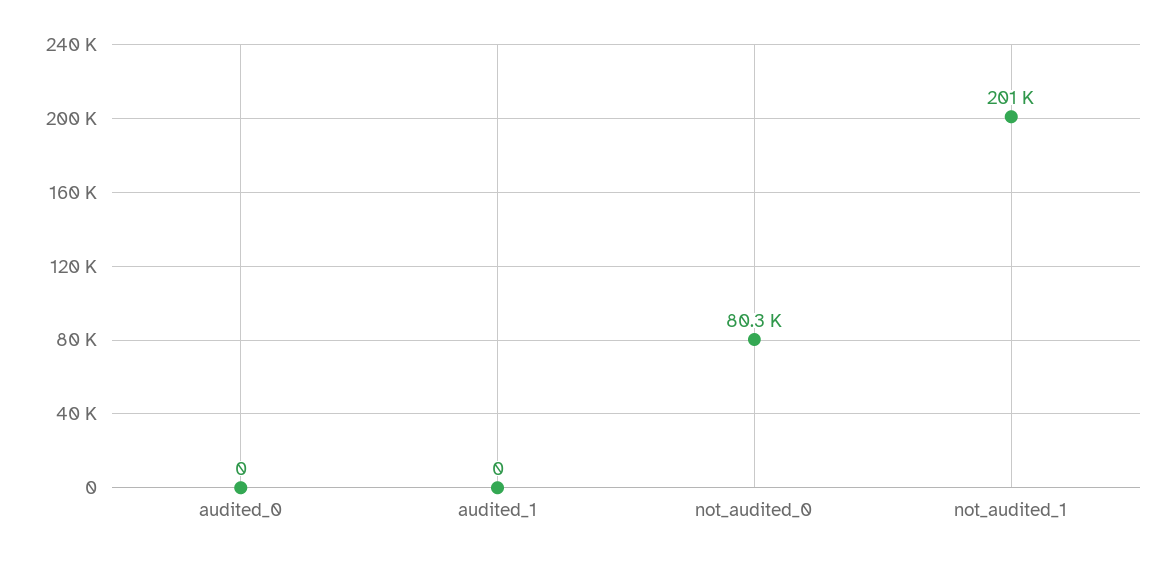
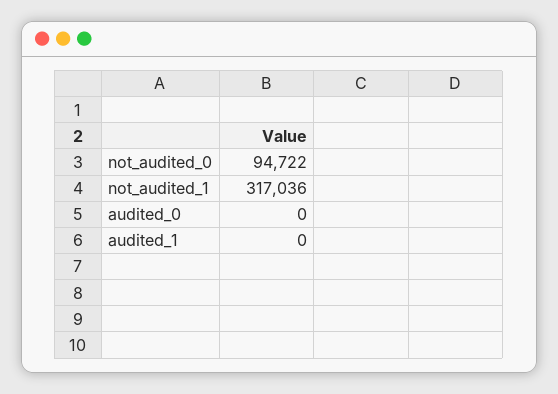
not_audited_0: 80300 -> 94722
not_audited_1: 201000 -> 317036

